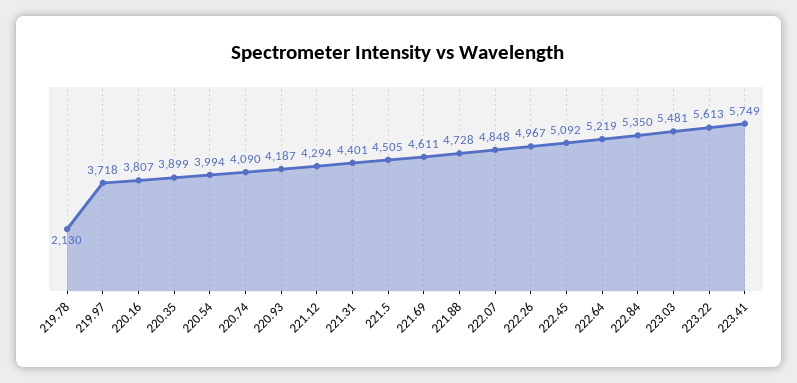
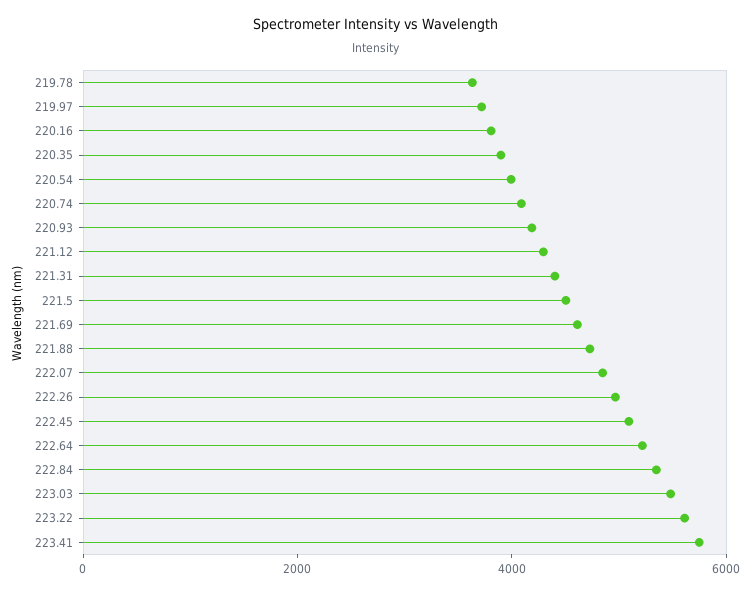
219.78: 2130 -> 3500

